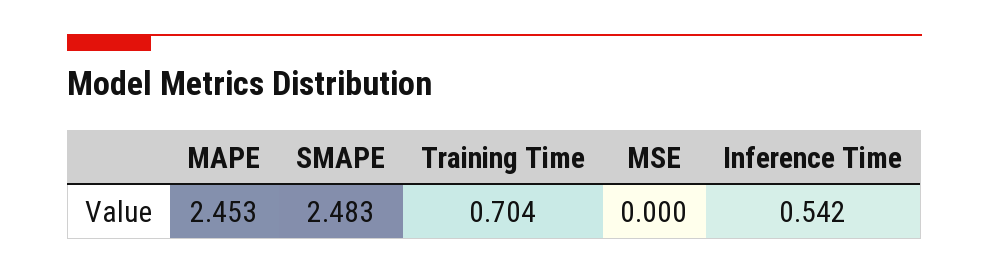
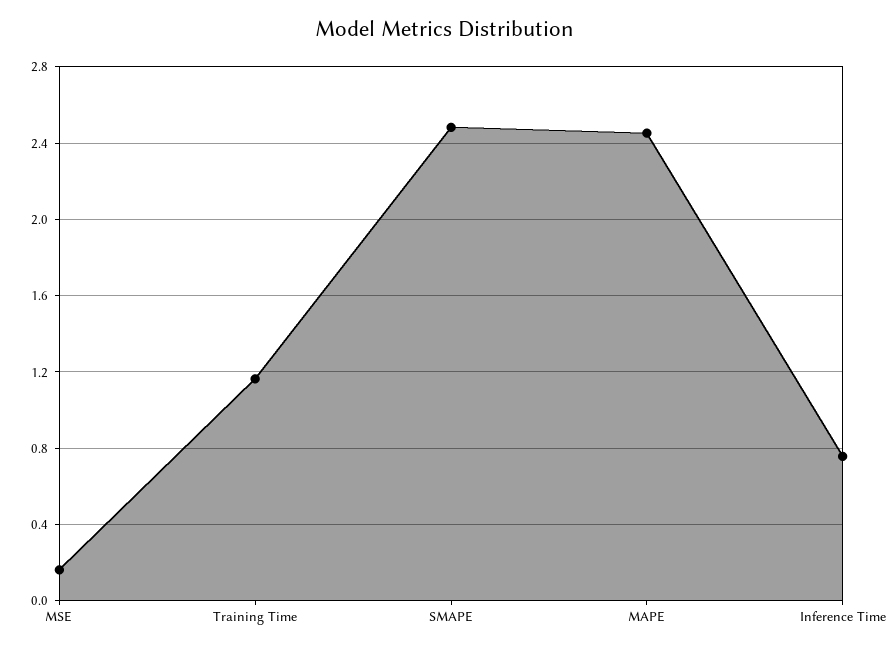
Training Time: 0.704 -> 1.15
MSE: 0 -> 0.15
Inference Time: 0.542 -> 0.75

